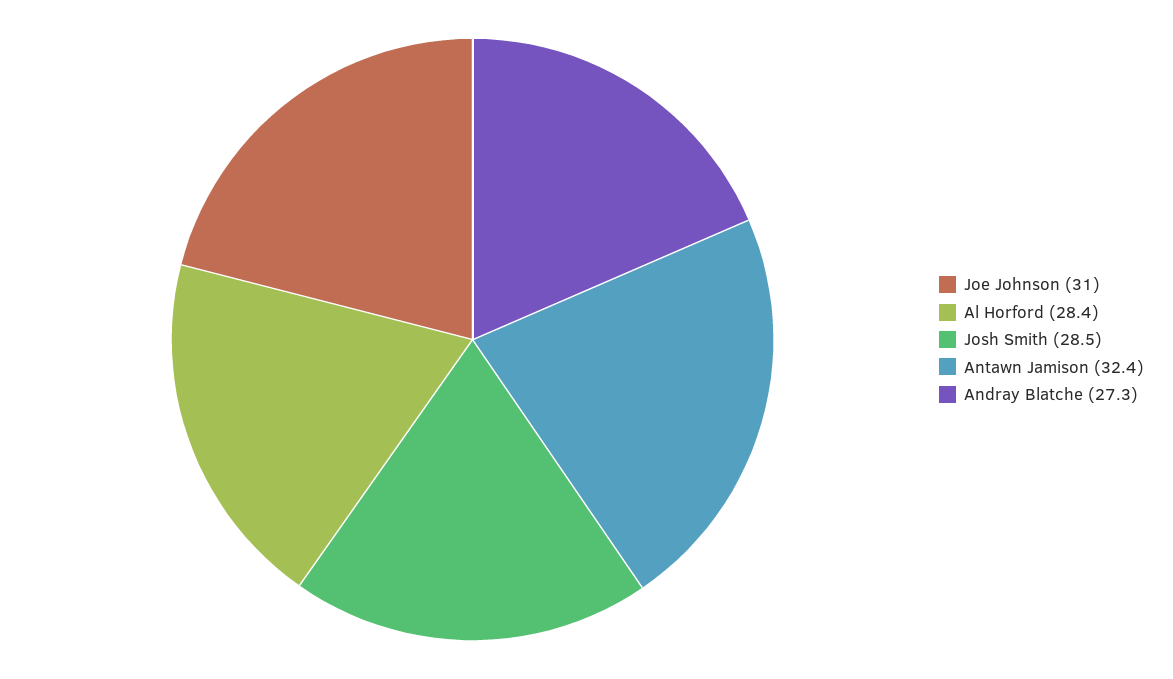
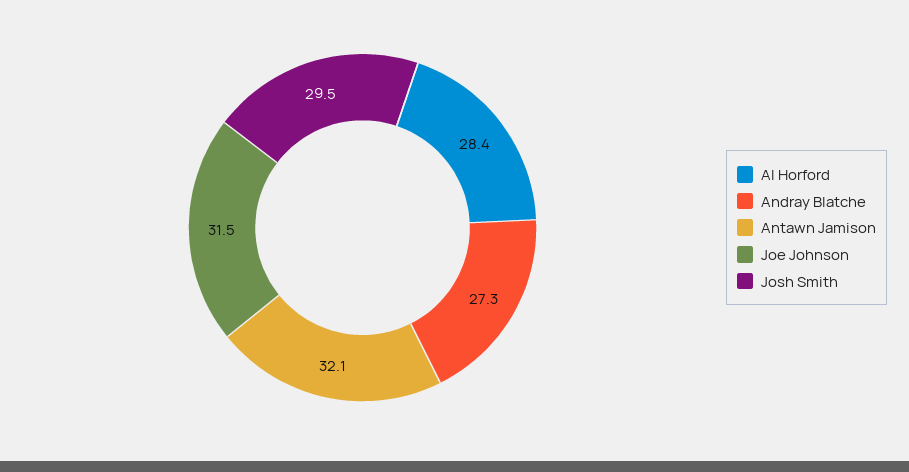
Joe Johnson: 31 -> 31.5
Josh Smith: 28.5 -> 29.5
Antawn Jamison: 32.4 -> 32.1

